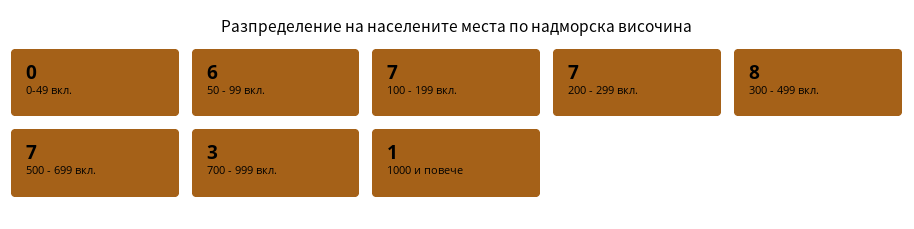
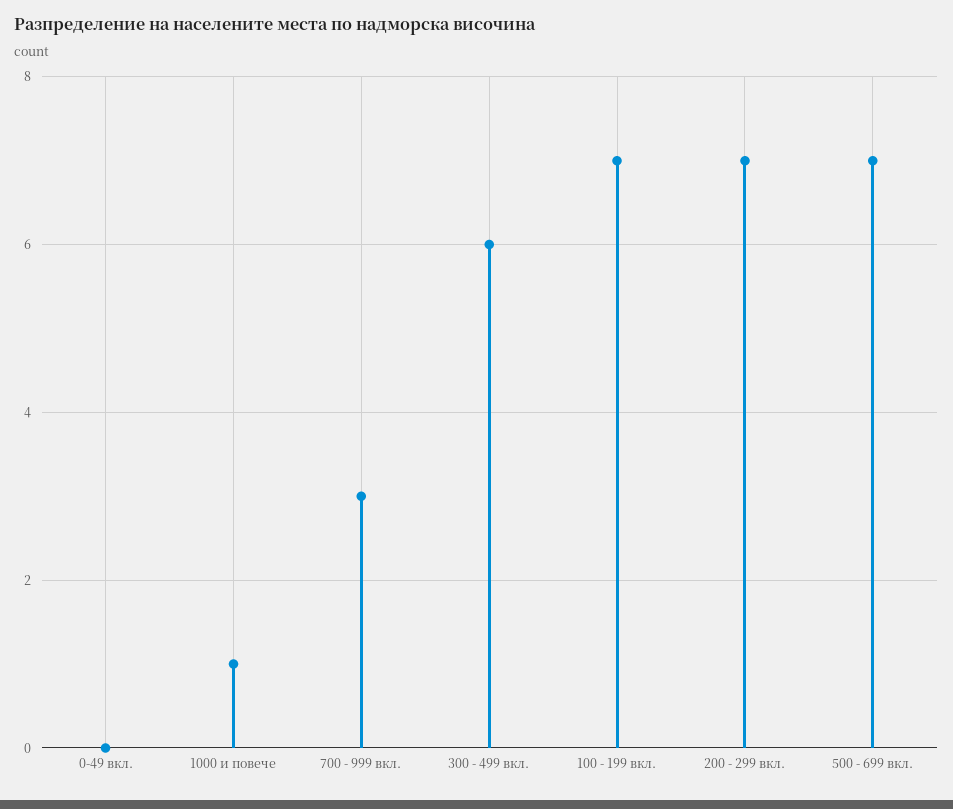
50 - 99 вкл.: 6 -> none
300 - 499 вкл.: 8 -> 6

